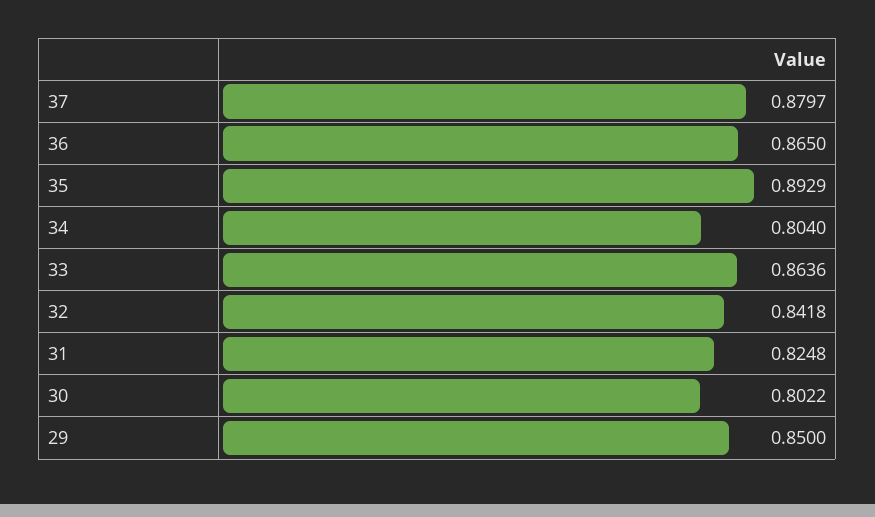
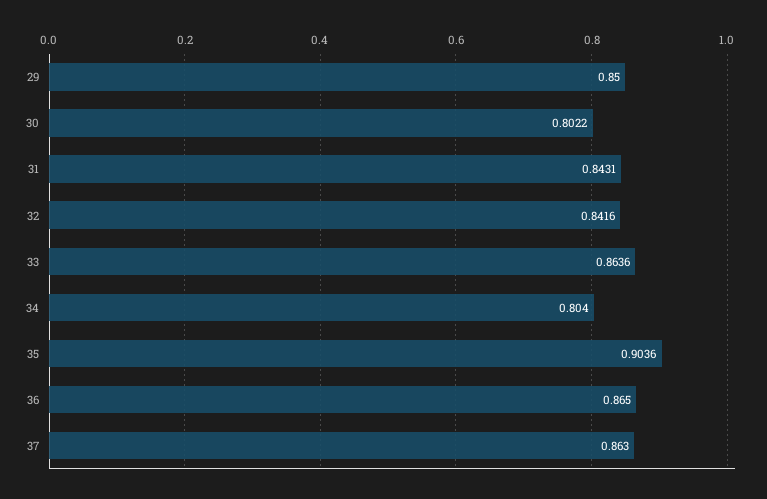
37: 0.8797 -> 0.863
35: 0.8929 -> 0.9036
32: 0.8418 -> 0.8416
31: 0.8248 -> 0.8431

